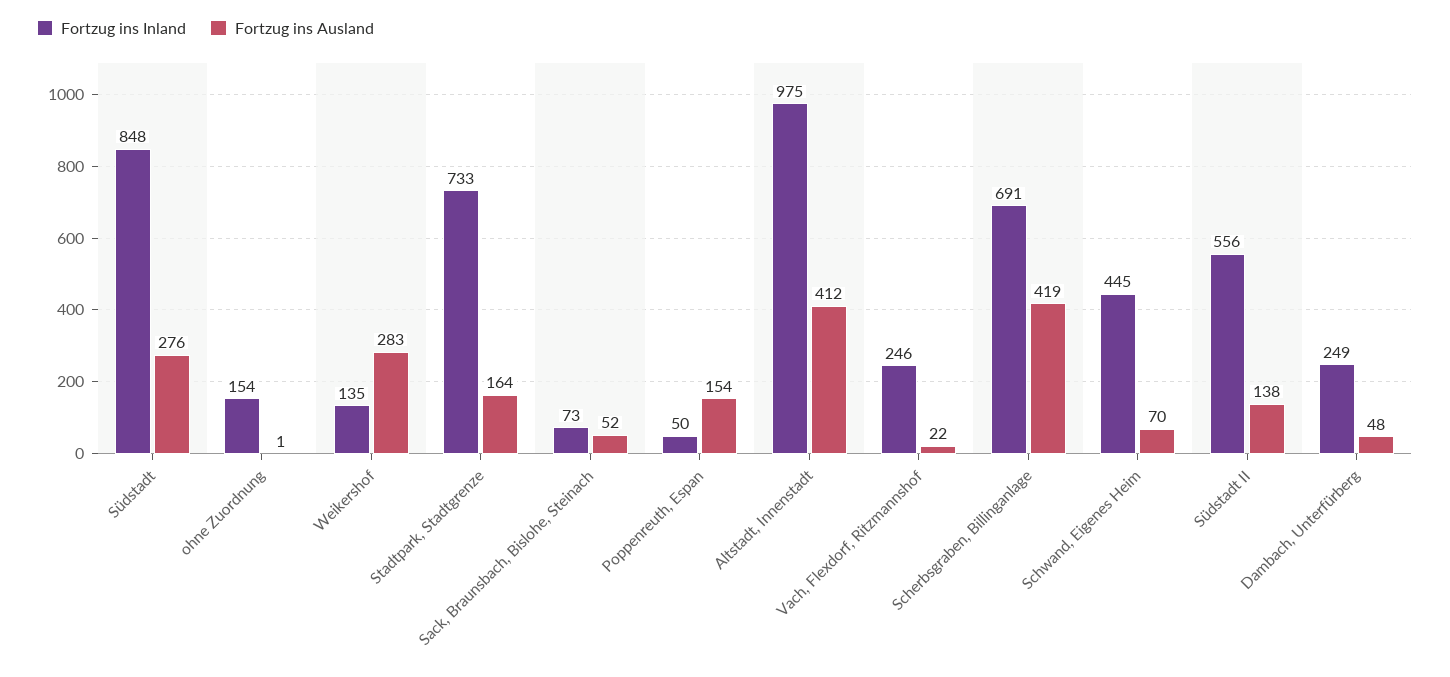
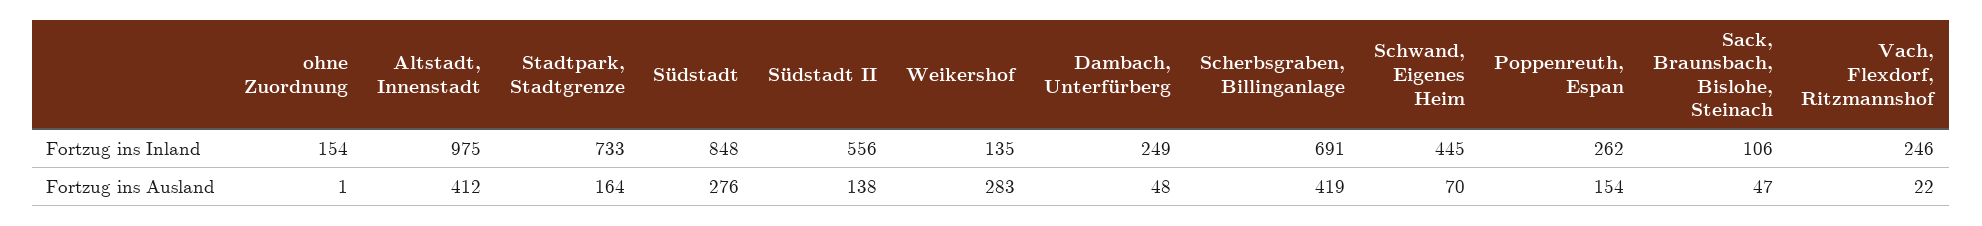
Fortzug ins Inland, Sack, Braunsbach, Bislohe, Steinach: 73 -> 106
Fortzug ins Ausland, Sack, Braunsbach, Bislohe, Steinach: 52 -> 47
Fortzug ins Inland, Poppenreuth, Espan: 50 -> 262

